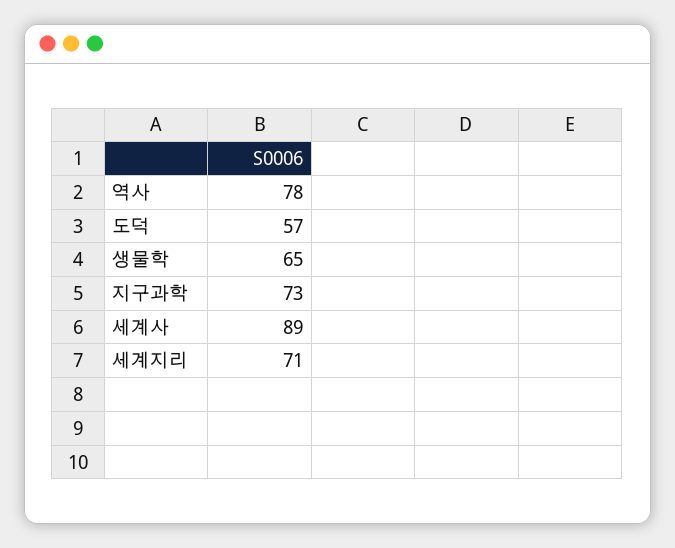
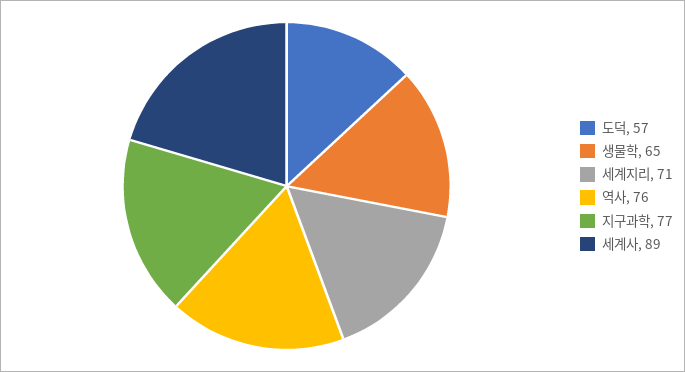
역사: 78 -> 76
지구과학: 73 -> 77

